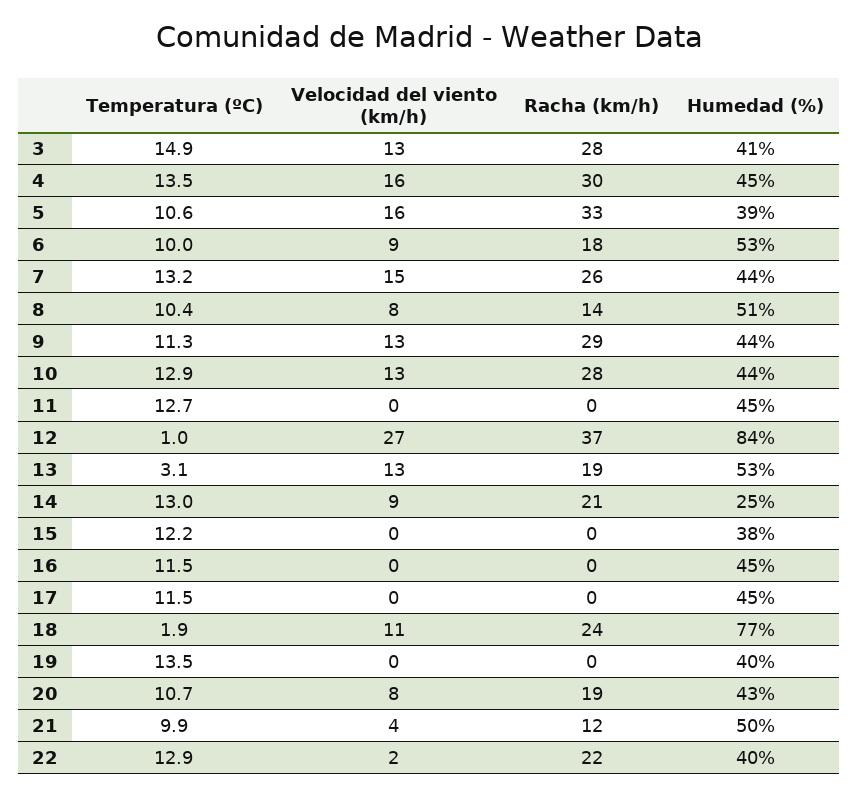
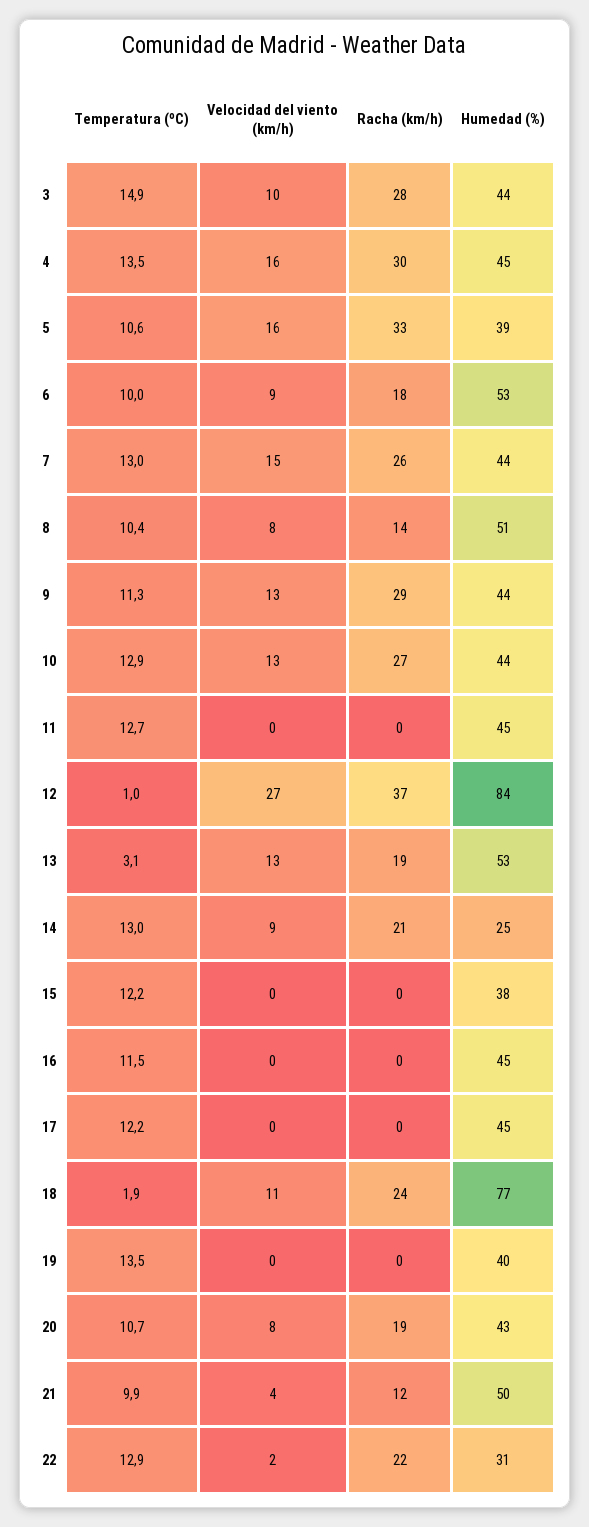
Velocidad del viento (km/h), 3: 13 -> 10
Humedad (%), 3: 41 -> 44
Temperatura (ºC), 7: 13.2 -> 13
Racha (km/h), 10: 28 -> 27
Temperatura (ºC), 17: 11.5 -> 12.2
Humedad (%), 22: 40 -> 31

